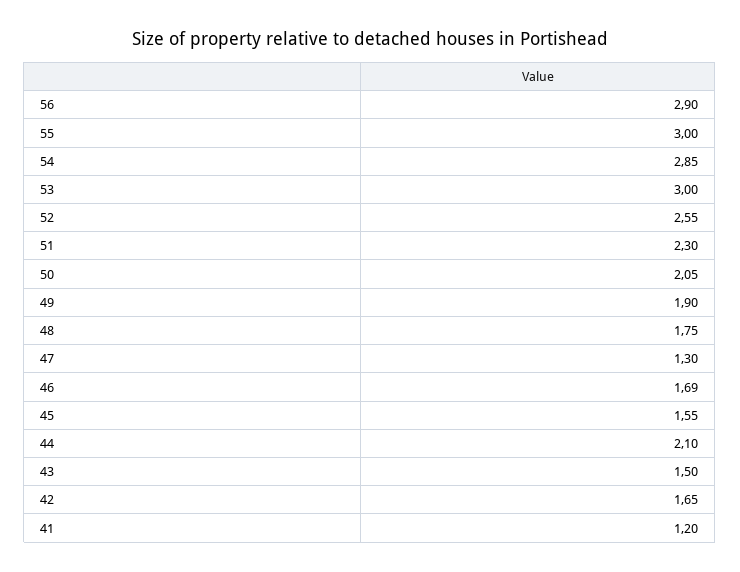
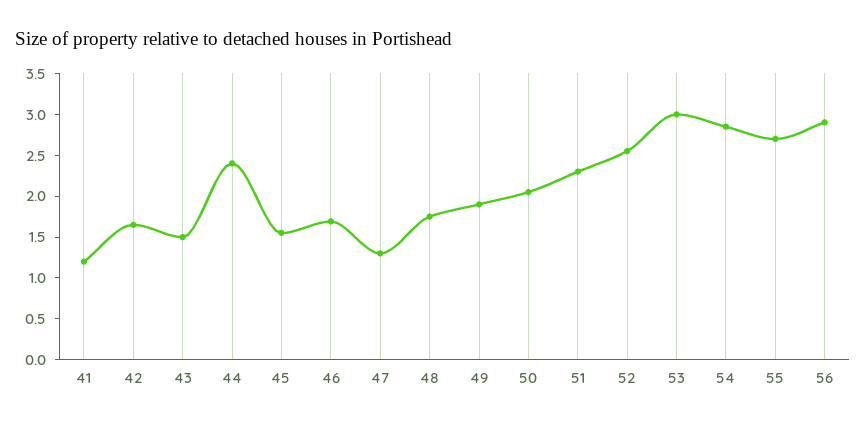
55: 3 -> 2.7
44: 2.1 -> 2.4

